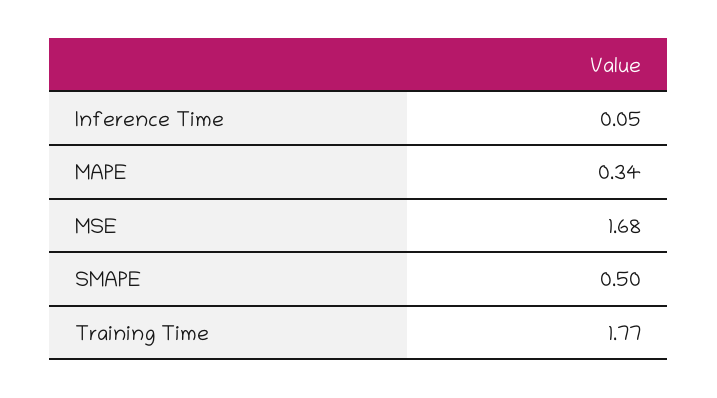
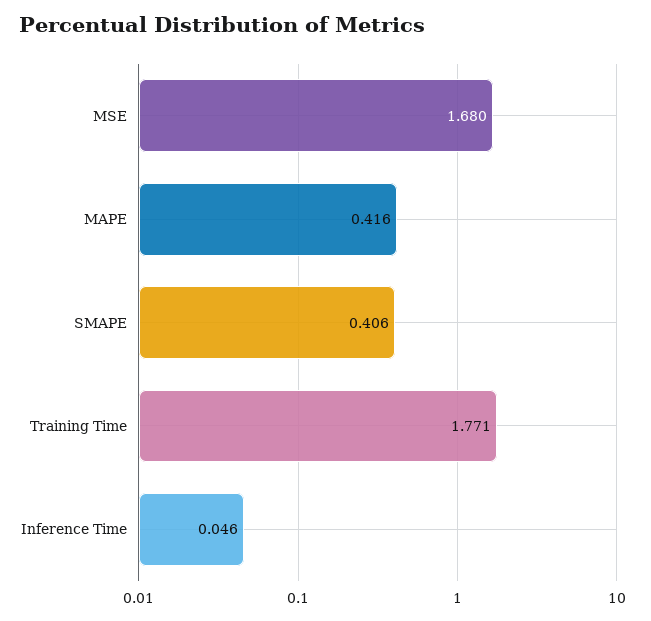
MAPE: 0.34 -> 0.416
SMAPE: 0.5 -> 0.406

